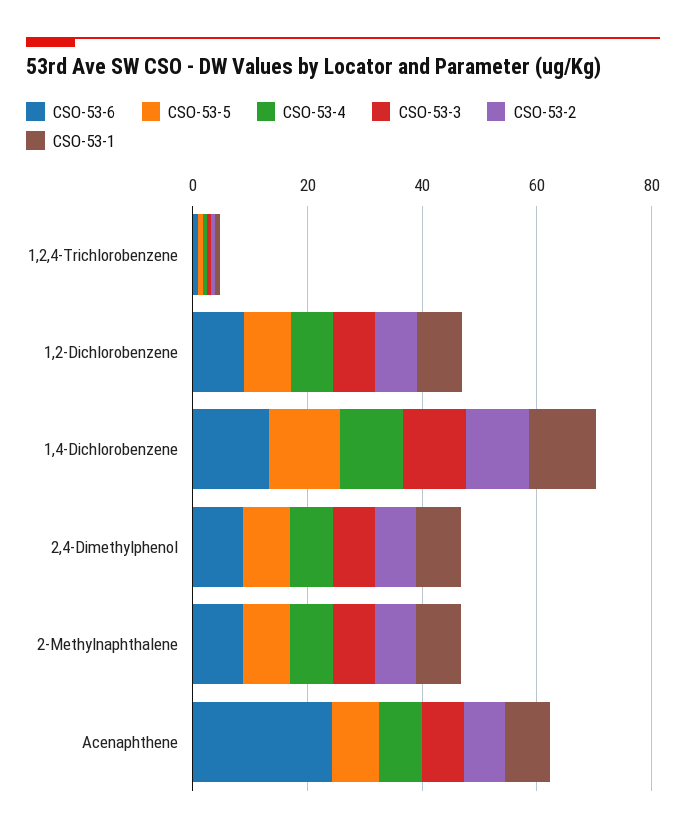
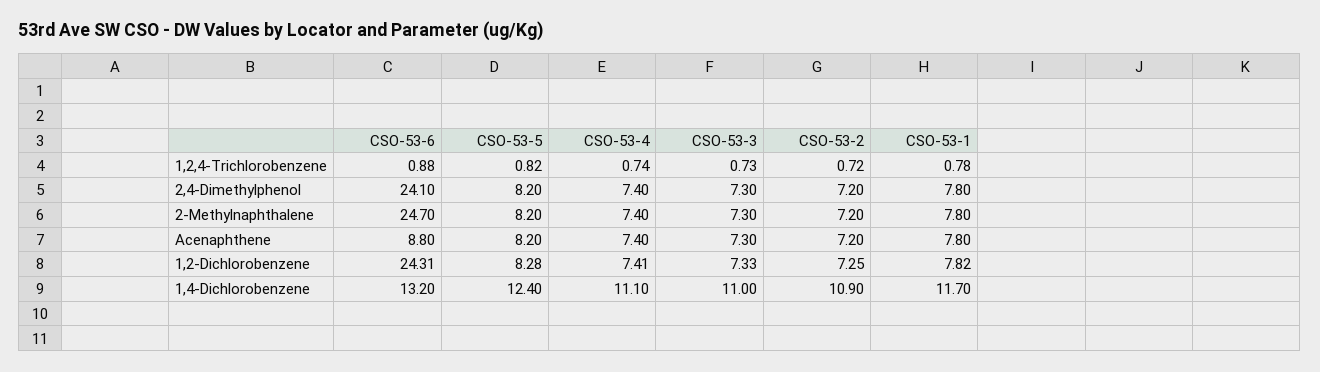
CSO-53-6, 1,2-Dichlorobenzene: 10 -> 24.31
CSO-53-6, 2,4-Dimethylphenol: 10 -> 24.1
CSO-53-6, 2-Methylnaphthalene: 10 -> 24.7
CSO-53-6, Acenaphthene: 25 -> 8.8

